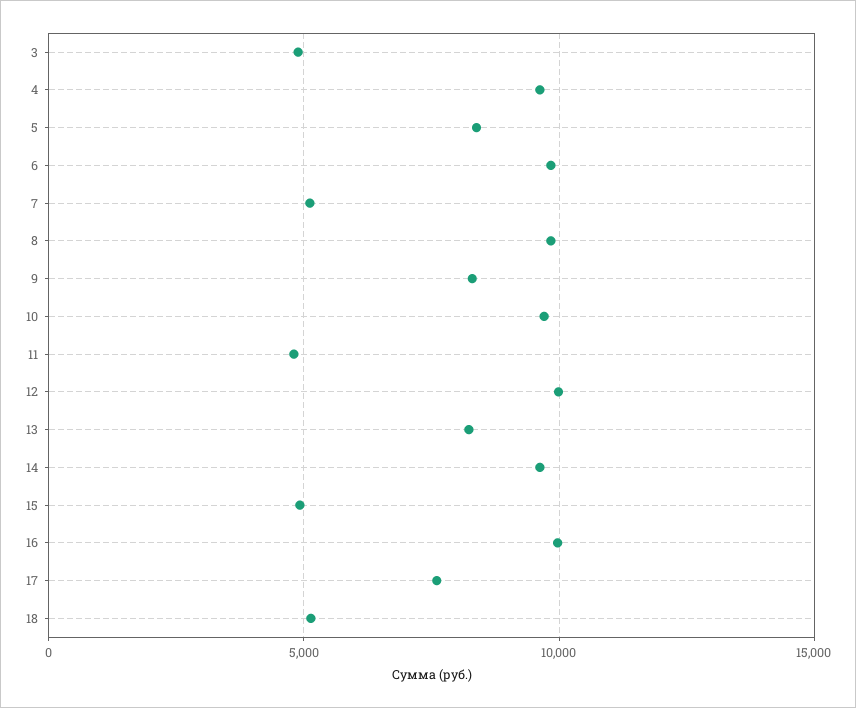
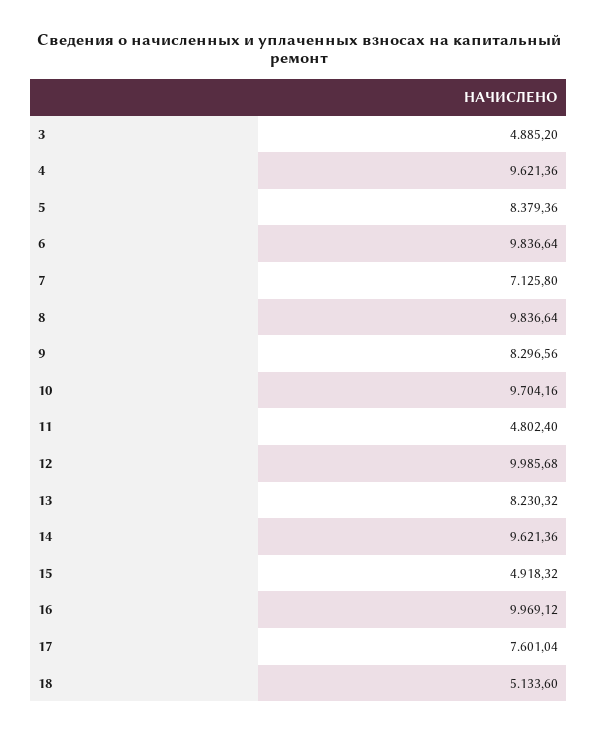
7: 5000 -> 7125.8

